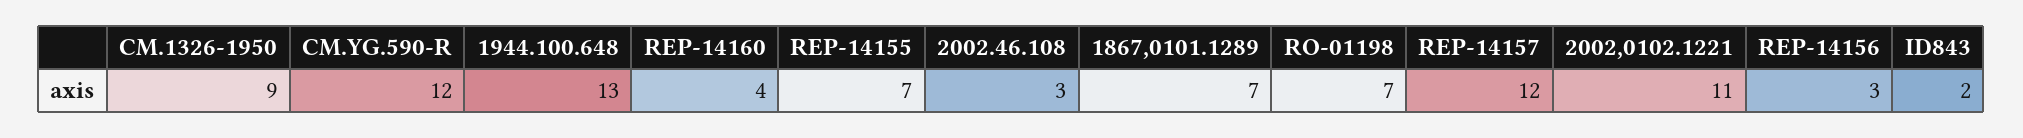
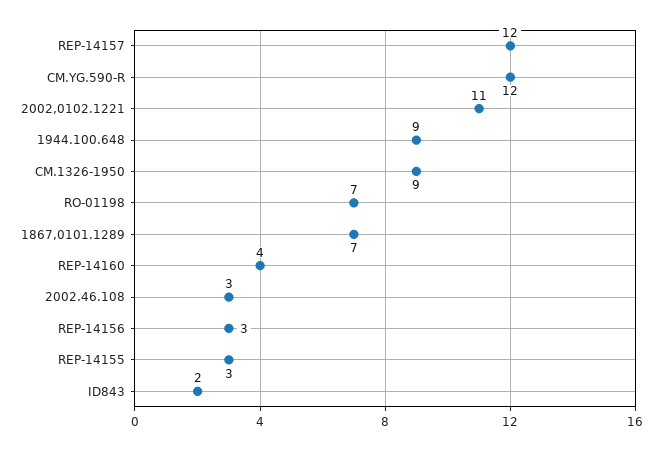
1944.100.648: 13 -> 9
REP-14155: 7 -> 3

